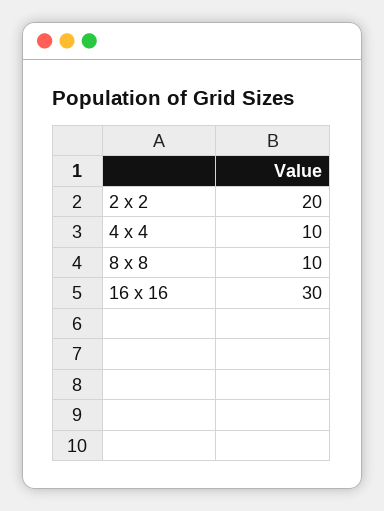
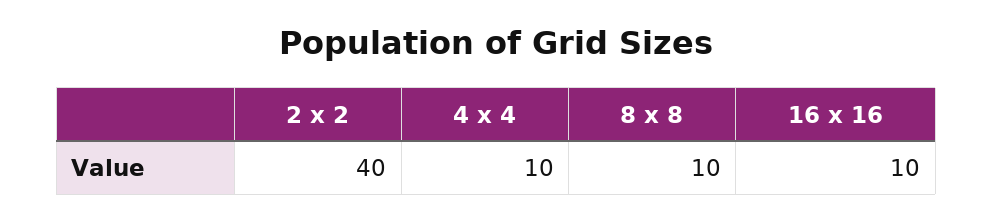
2 x 2: 20 -> 40
16 x 16: 30 -> 10

